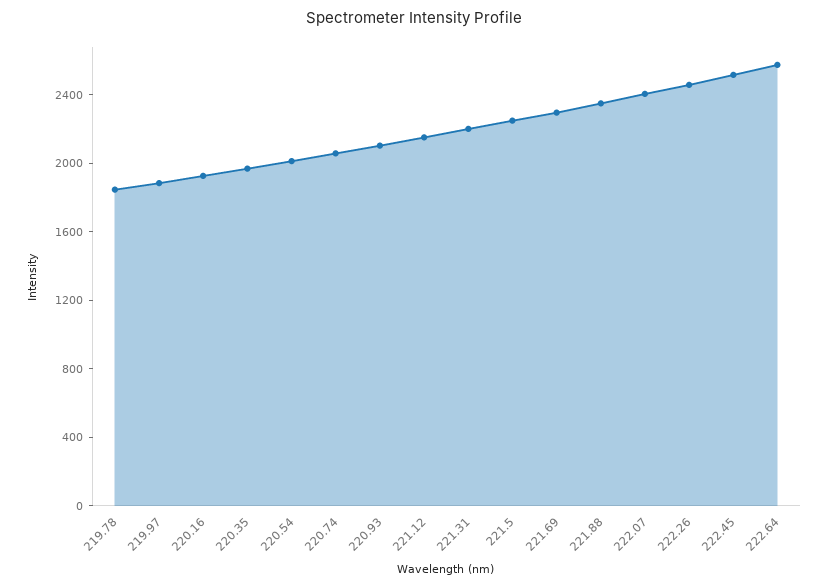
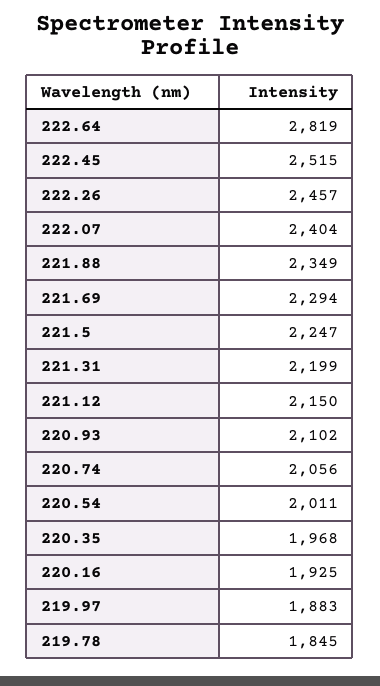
222.64: 2600 -> 2819

